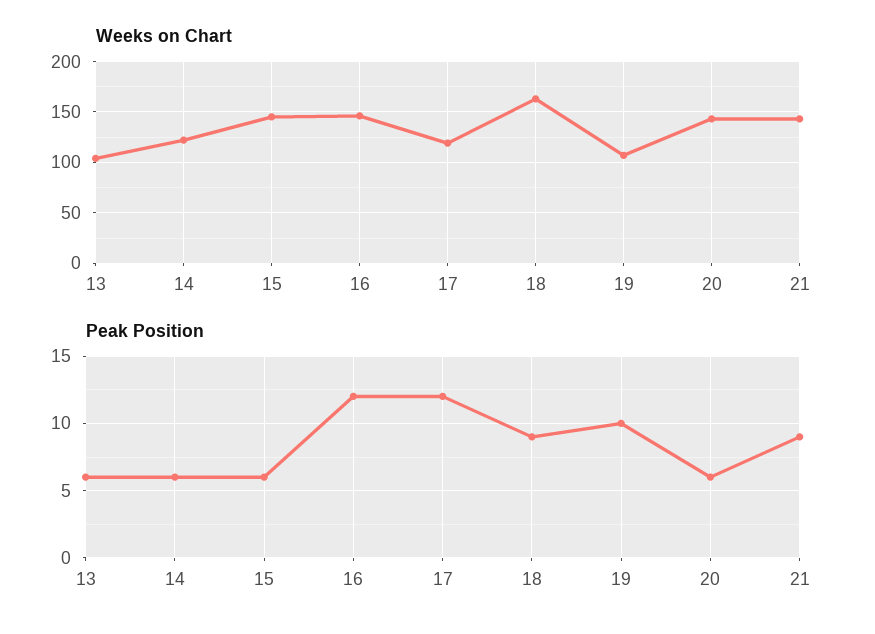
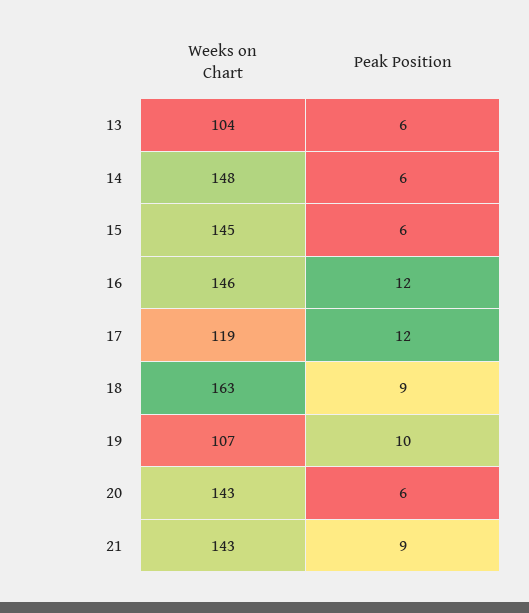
Weeks on Chart, 14: 120 -> 148

